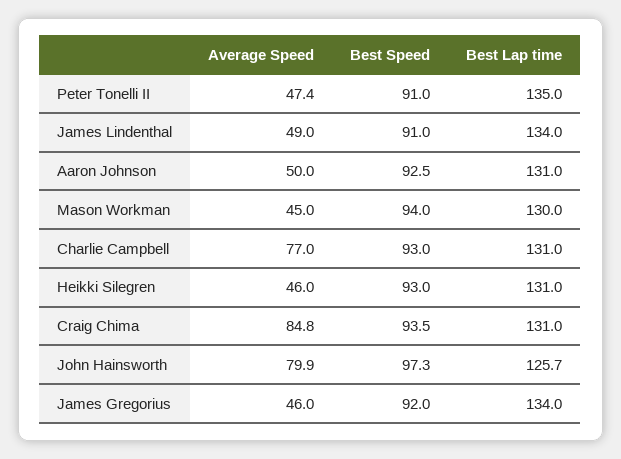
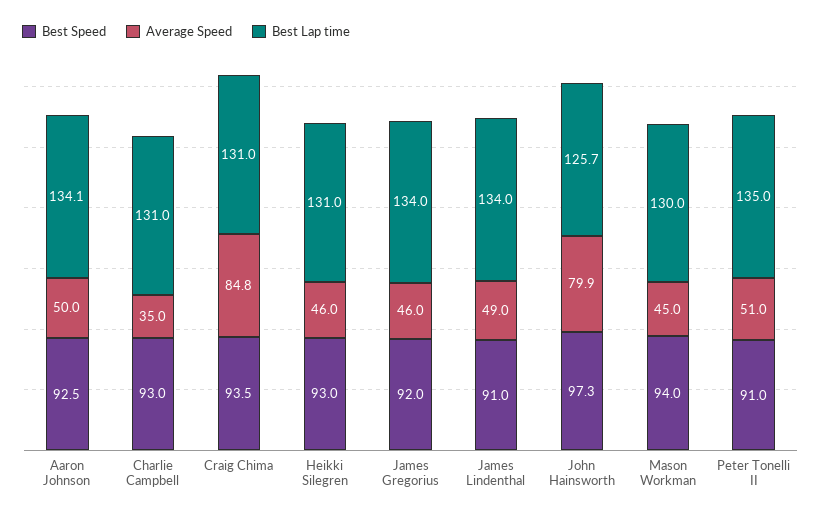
Average Speed, Peter Tonelli II: 47.4 -> 51
Best Lap time, Aaron Johnson: 131 -> 134.1
Average Speed, Charlie Campbell: 77 -> 35

